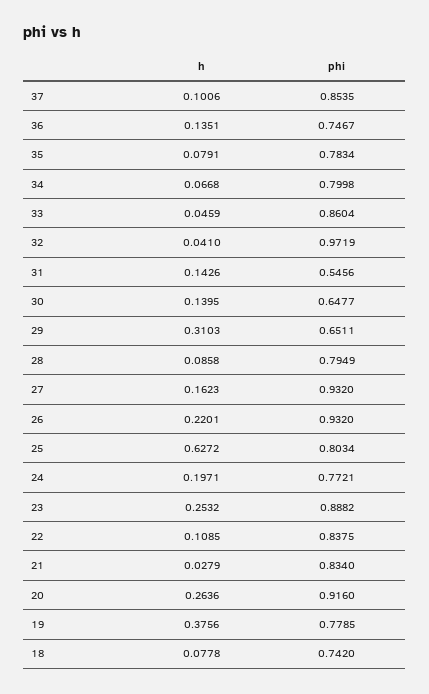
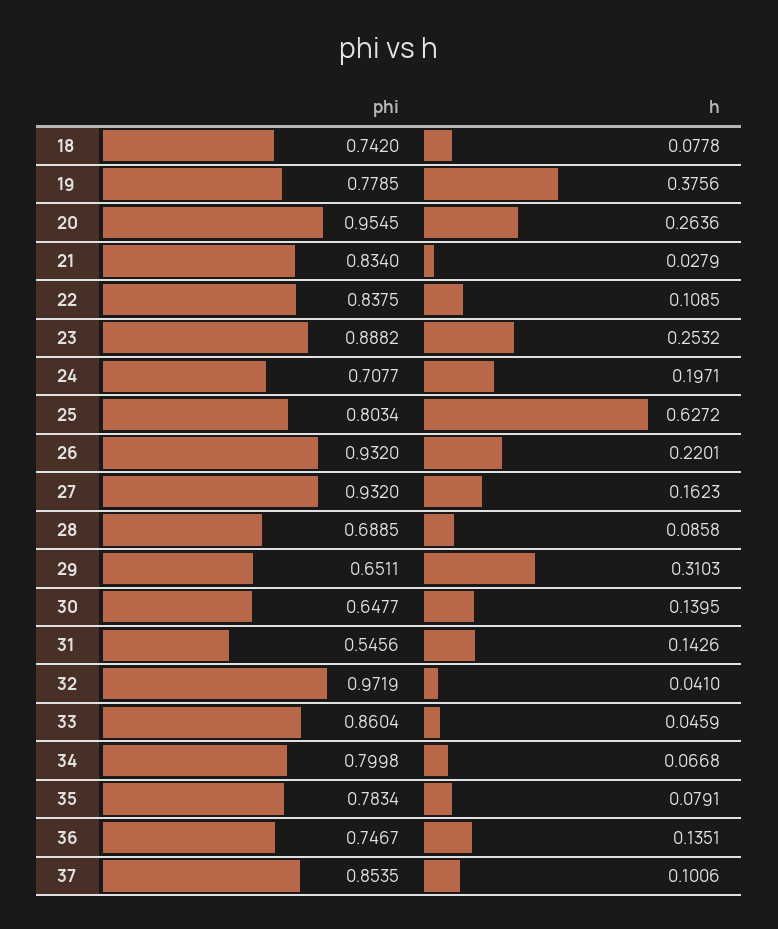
phi, 28: 0.7949 -> 0.6885
phi, 24: 0.7721 -> 0.7077
phi, 20: 0.916 -> 0.9545

